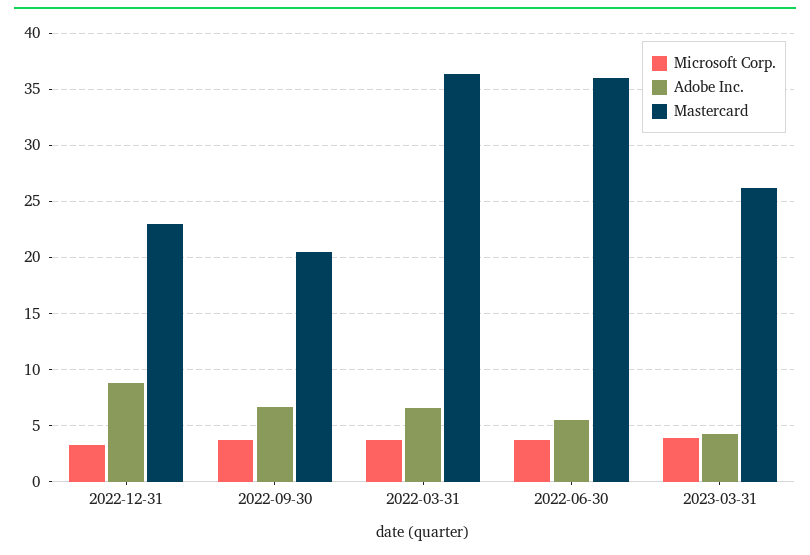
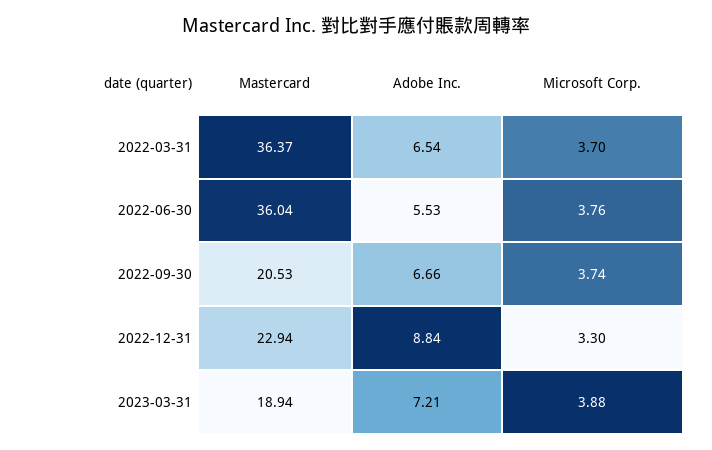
Adobe Inc., 2023-03-31: 4 -> 7.21
Mastercard, 2023-03-31: 26 -> 18.94

